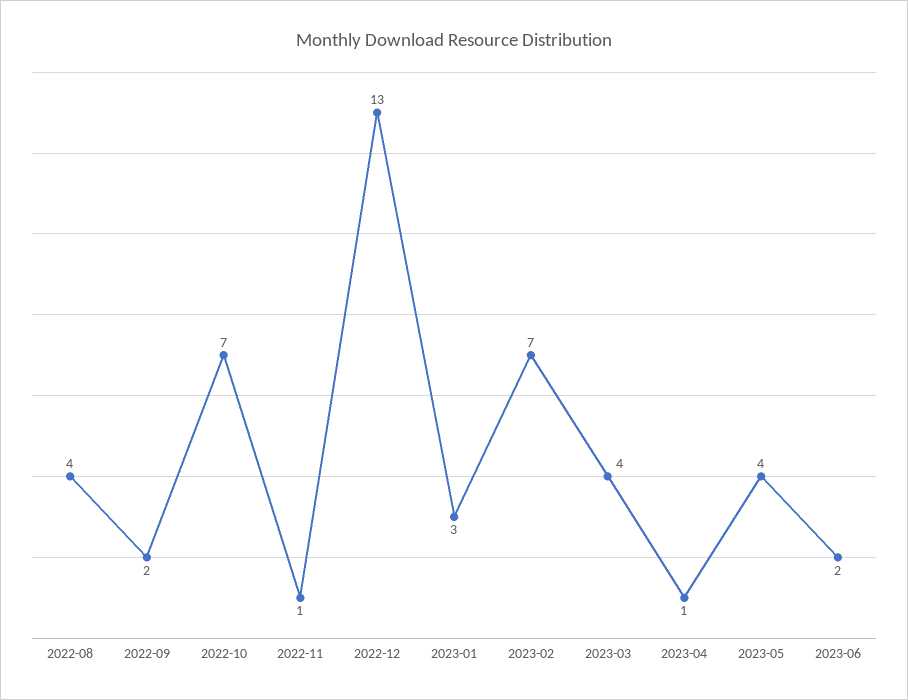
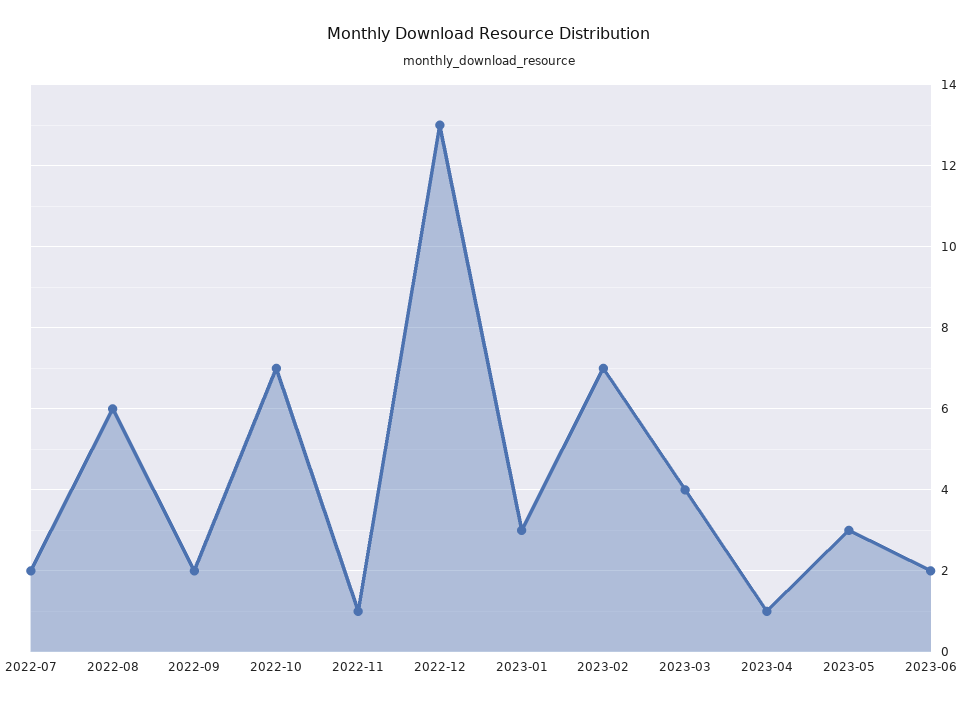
2022-08: 4 -> 6
2023-05: 4 -> 3
2022-07: none -> 2

